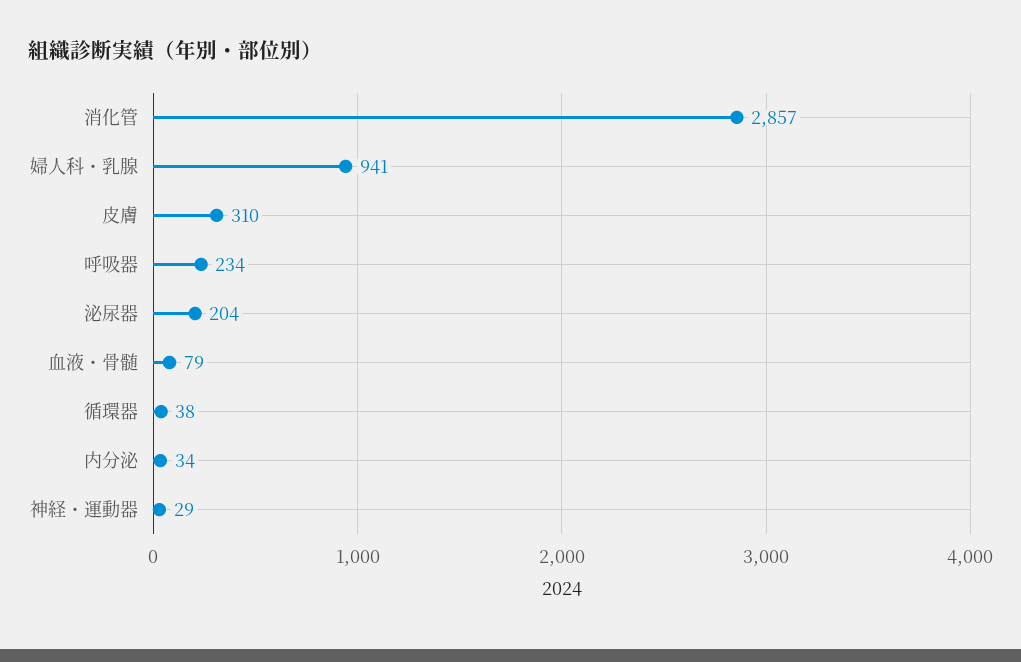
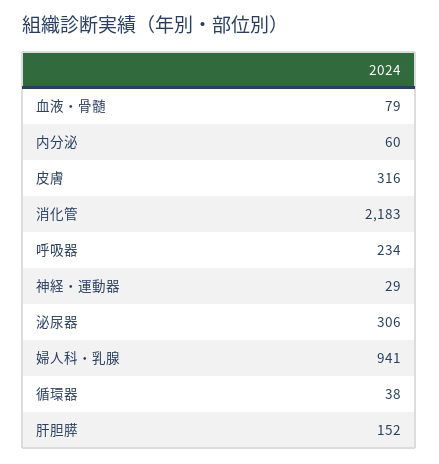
消化管: 2857 -> 2183
皮膚: 310 -> 316
泌尿器: 204 -> 306
内分泌: 34 -> 60
肝胆膵: none -> 152

